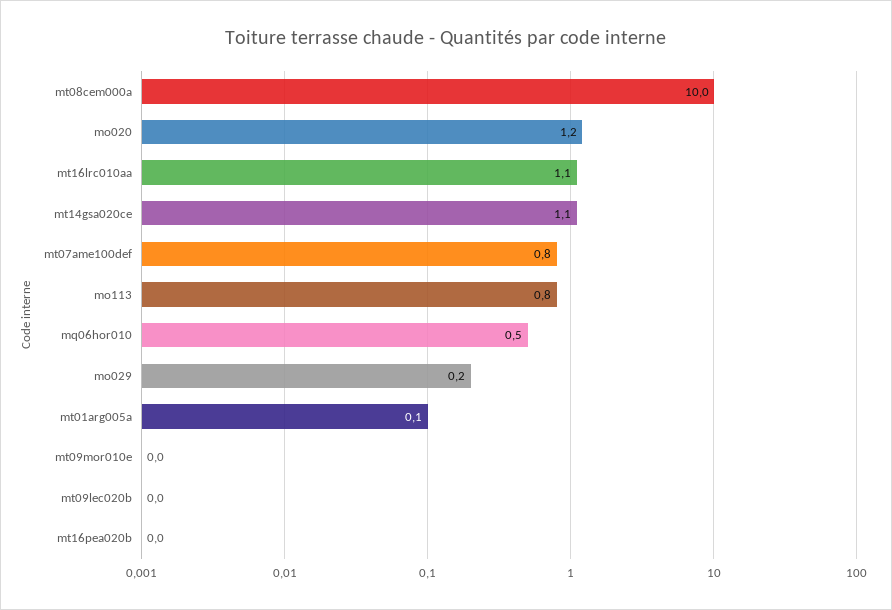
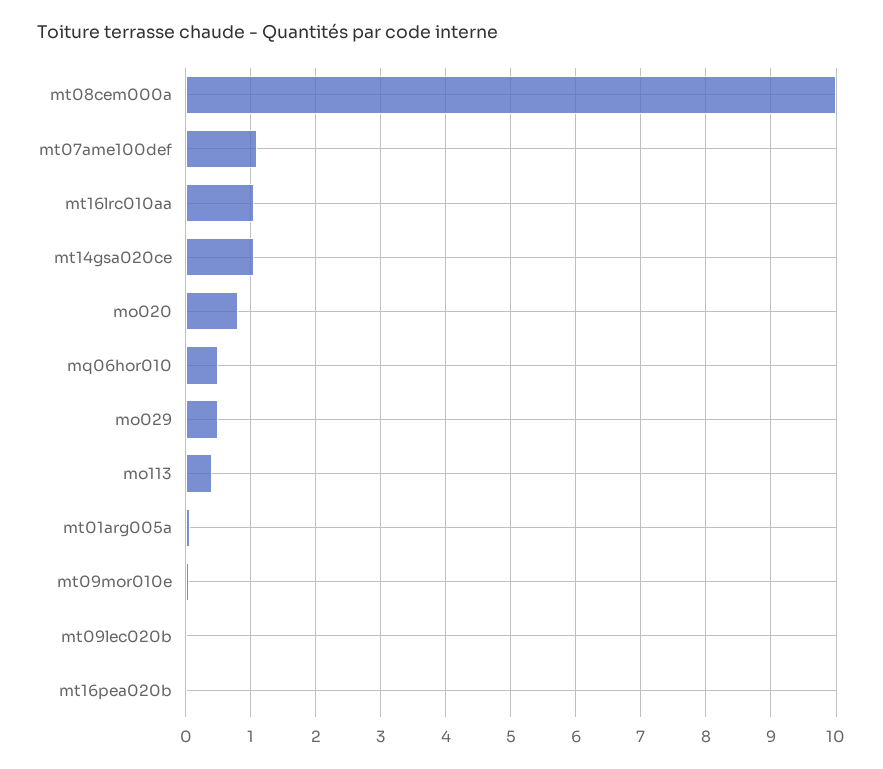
mo020: 1.2 -> 0.8
mt07ame100def: 0.8 -> 1.1
mo113: 0.8 -> 0.4
mo029: 0.2 -> 0.5

